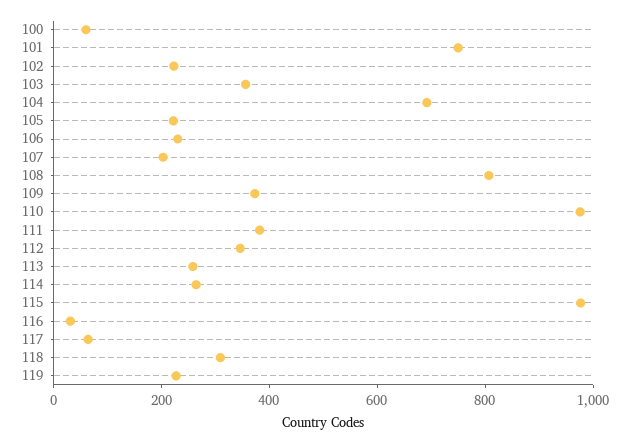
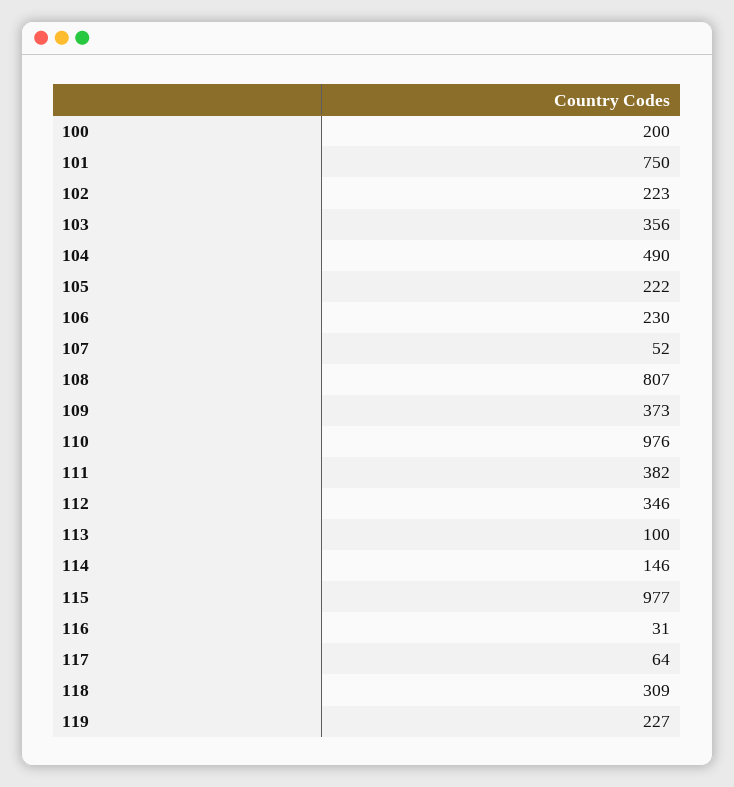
100: 50 -> 200
104: 700 -> 490
107: 200 -> 52
113: 250 -> 100
114: 250 -> 146

